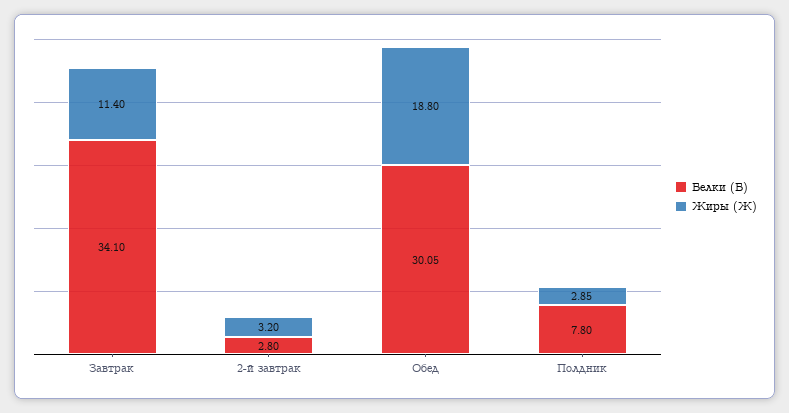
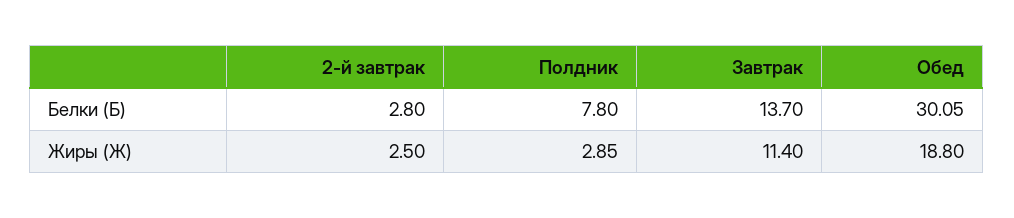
Белки (Б), Завтрак: 34.1 -> 13.7
Жиры (Ж), 2-й завтрак: 3.2 -> 2.5

